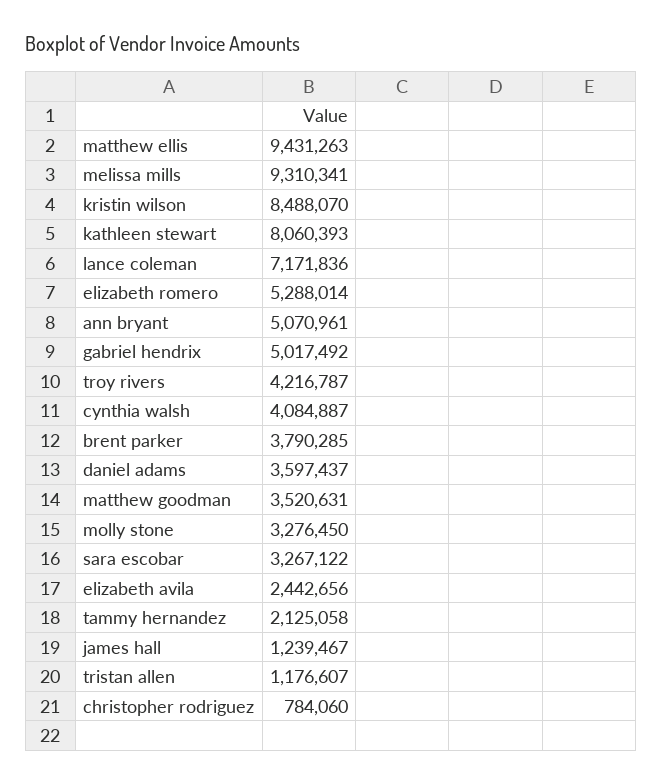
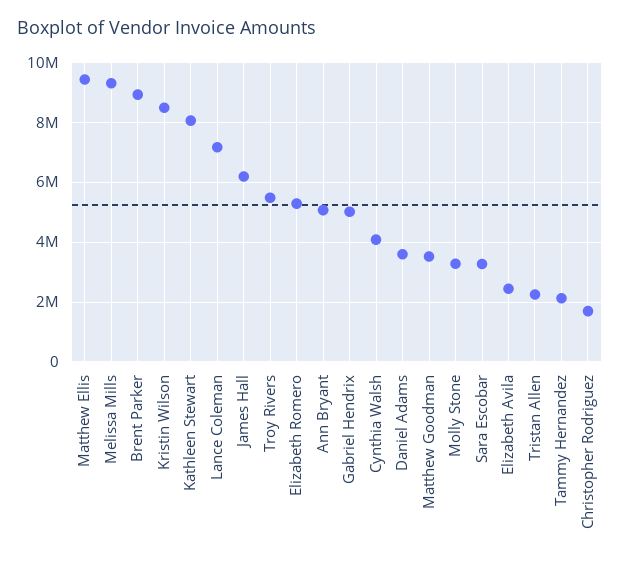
troy rivers: 4216787 -> 5500000
brent parker: 3790285 -> 9000000
james hall: 1239467 -> 6250000
tristan allen: 1176607 -> 2250000
christopher rodriguez: 784060 -> 1750000

